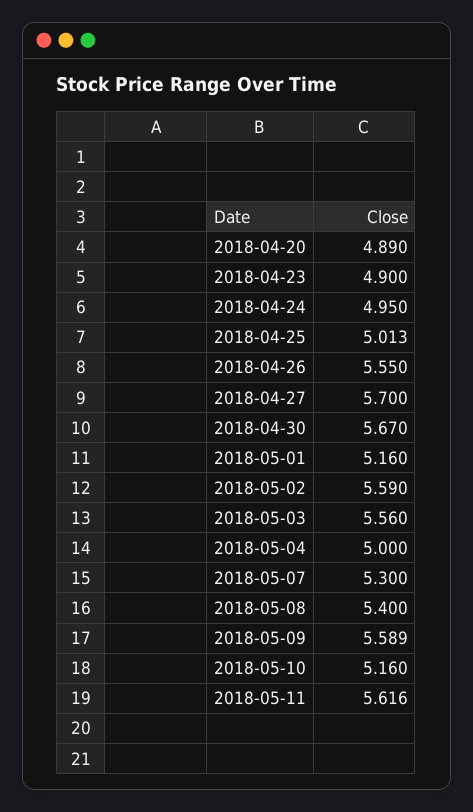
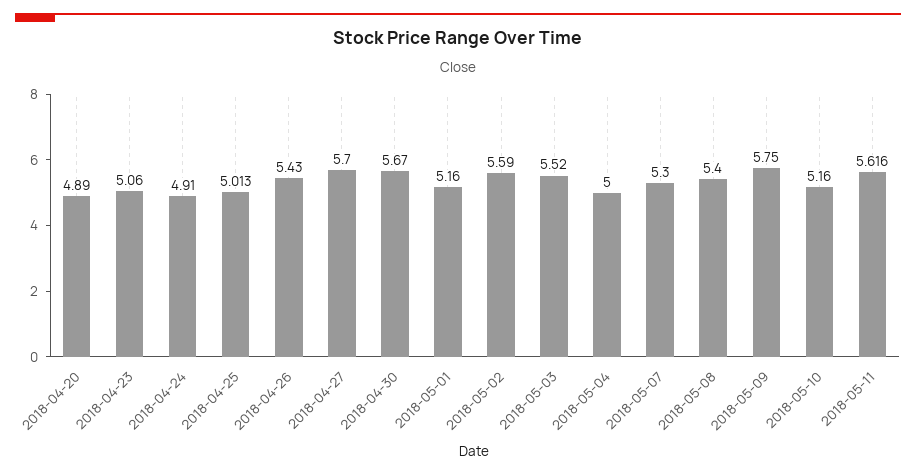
2018-04-23: 4.9 -> 5.06
2018-04-24: 4.95 -> 4.91
2018-04-26: 5.55 -> 5.43
2018-05-03: 5.56 -> 5.52
2018-05-09: 5.589 -> 5.75

